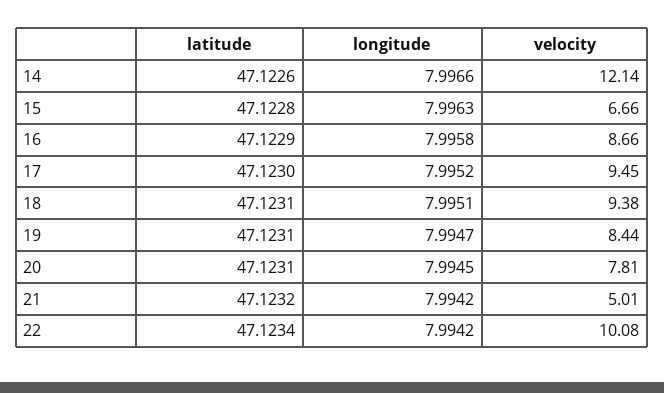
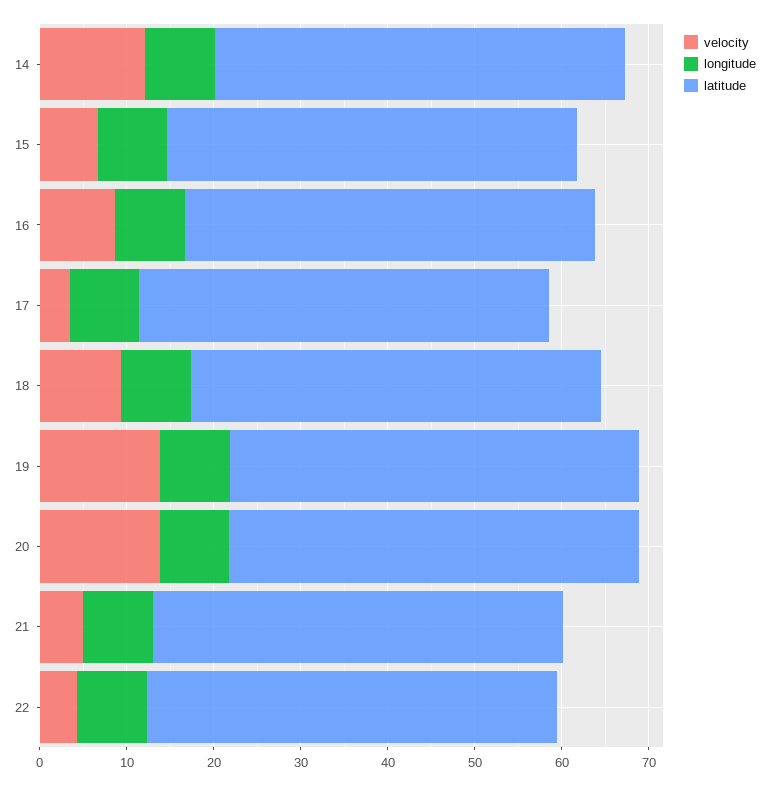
velocity, 17: 9.45 -> 4
velocity, 19: 8.44 -> 14
velocity, 20: 7.81 -> 14
velocity, 22: 10.08 -> 4

